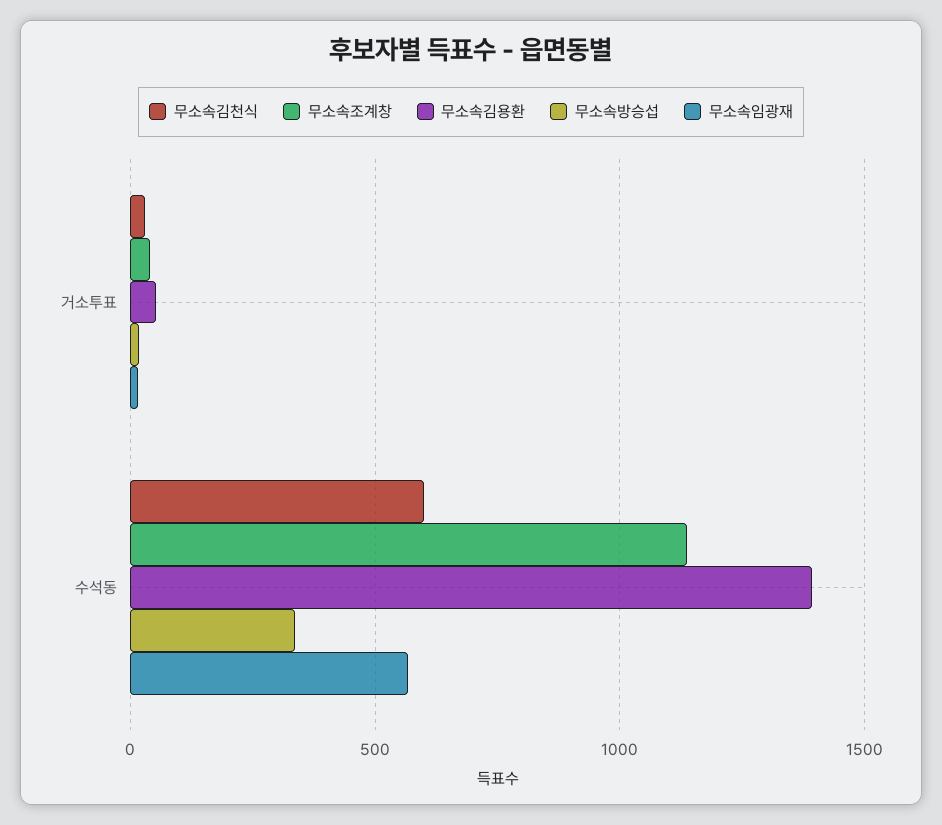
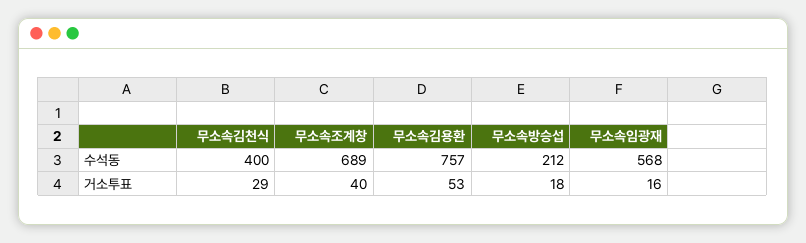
무소속김천식, 수석동: 600 -> 400
무소속조계창, 수석동: 1150 -> 689
무소속김용환, 수석동: 1400 -> 757
무소속방승섭, 수석동: 350 -> 212

